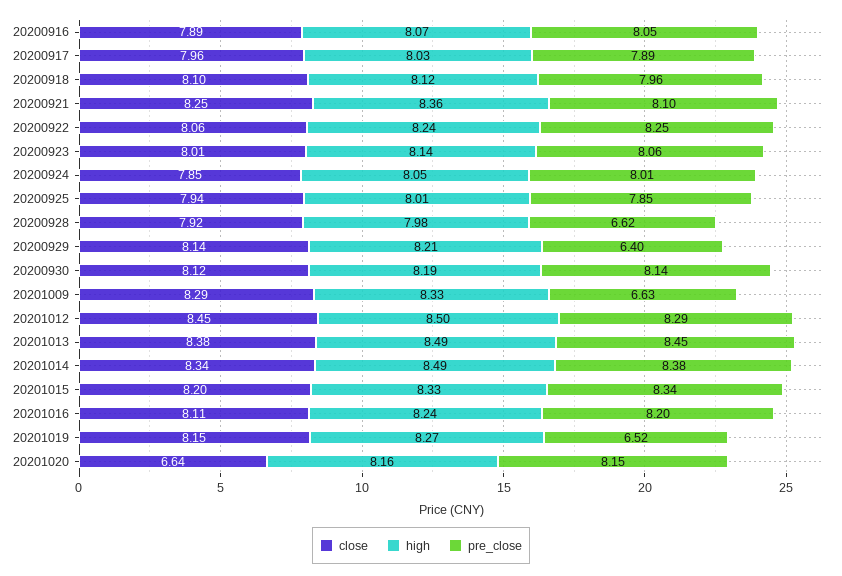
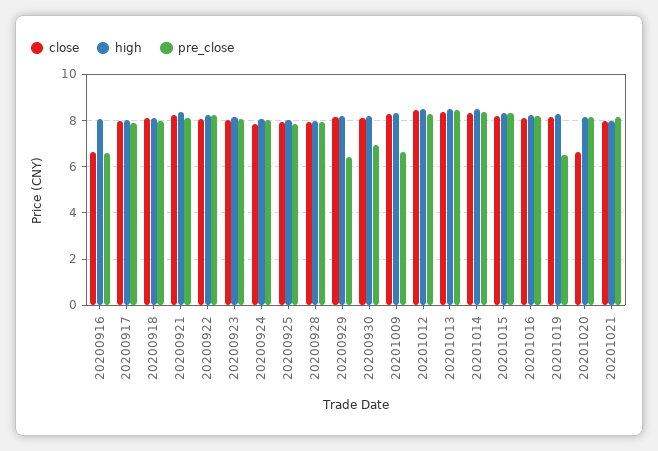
close, 20200916: 7.89 -> 6.5
pre_close, 20200916: 8.05 -> 6.5
pre_close, 20200928: 6.62 -> 8
pre_close, 20200930: 8.14 -> 7
close, 20201021: none -> 8
high, 20201021: none -> 8
pre_close, 20201021: none -> 8

